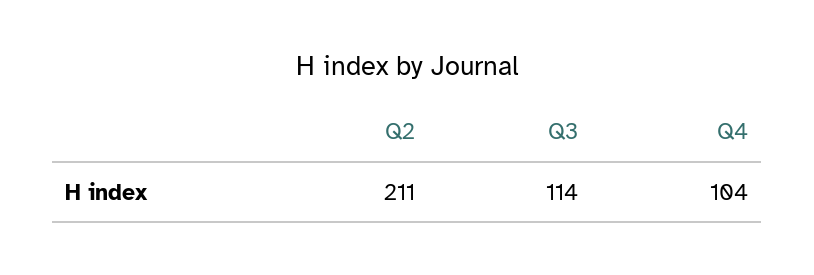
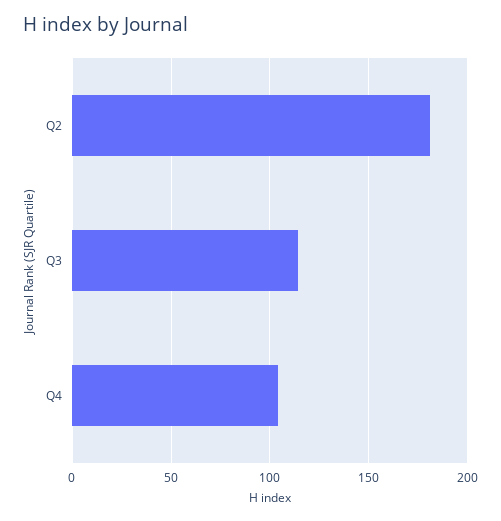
Q2: 211 -> 180

